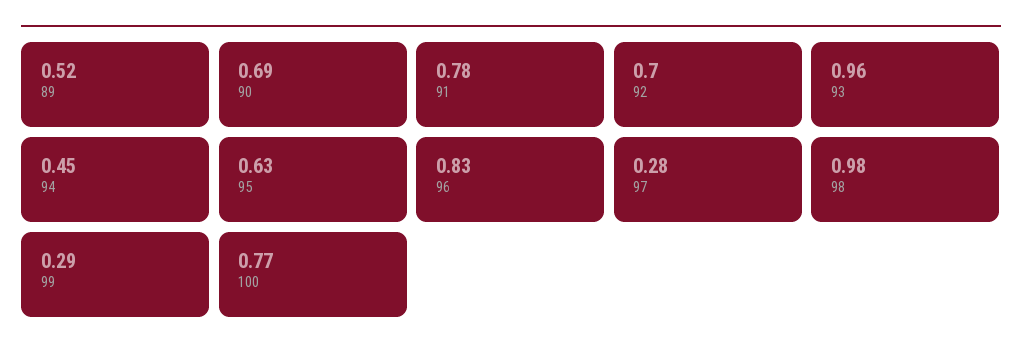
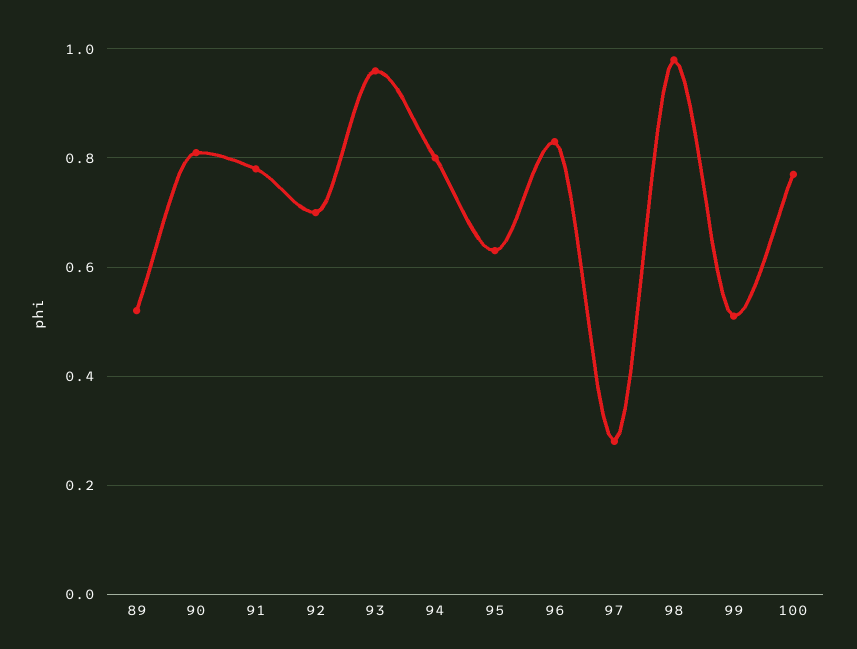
90: 0.69 -> 0.8
94: 0.45 -> 0.8
99: 0.29 -> 0.5

